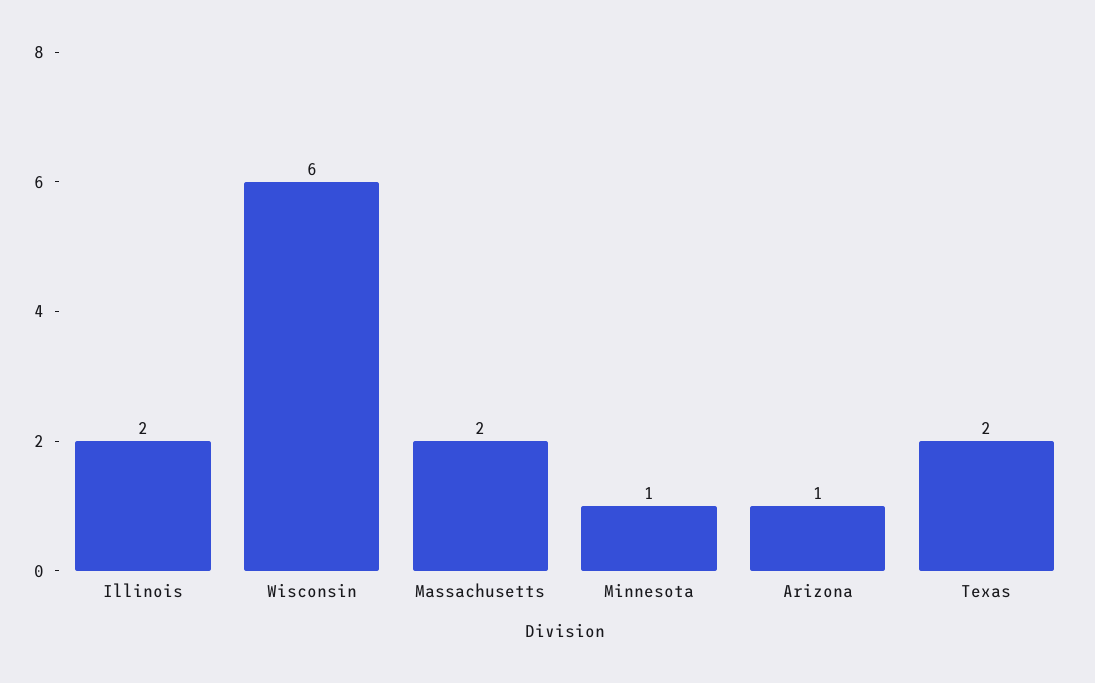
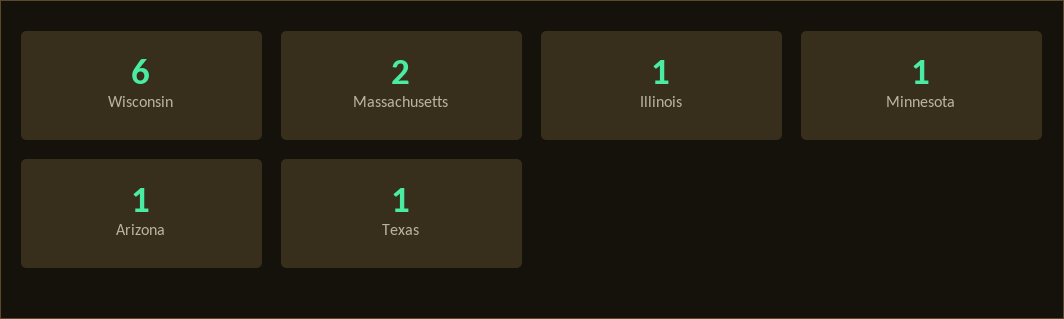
Illinois: 2 -> 1
Texas: 2 -> 1

